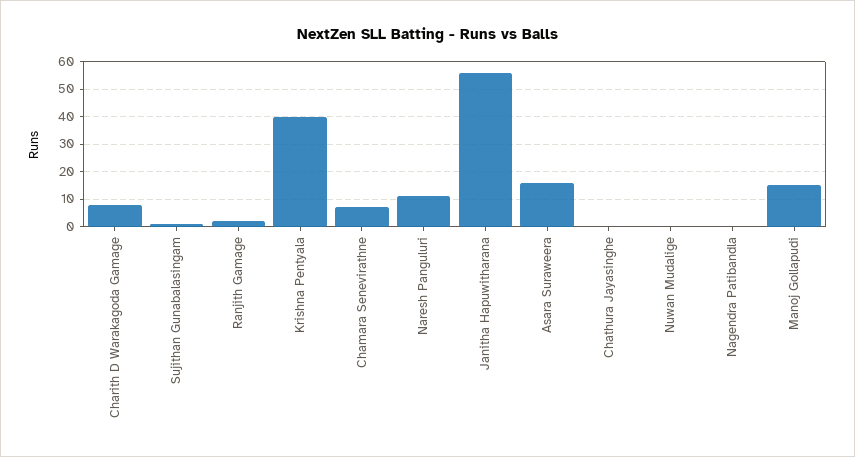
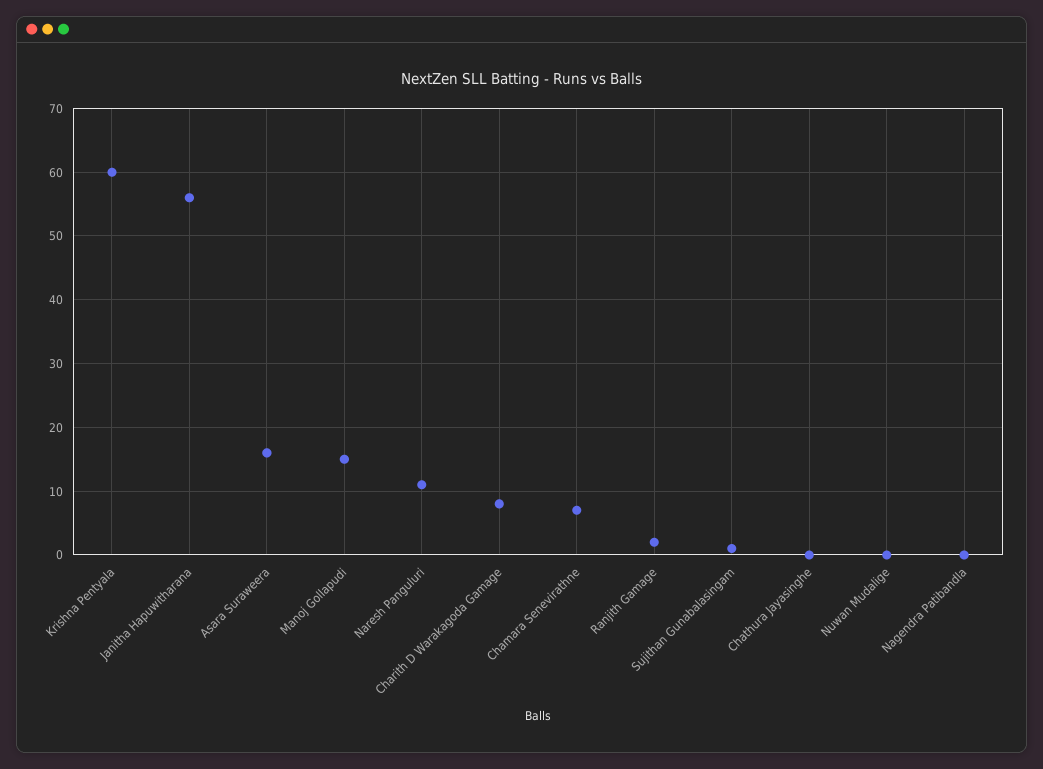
Krishna Pentyala: 40 -> 60

